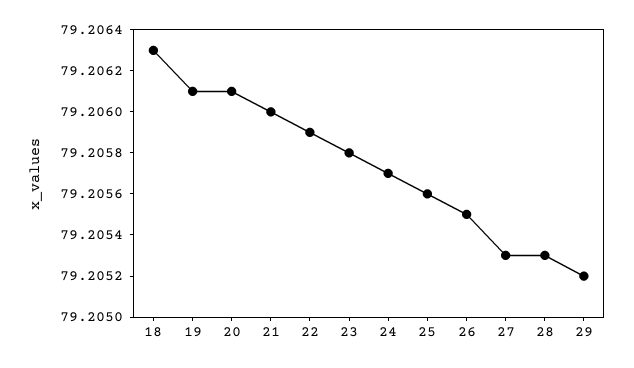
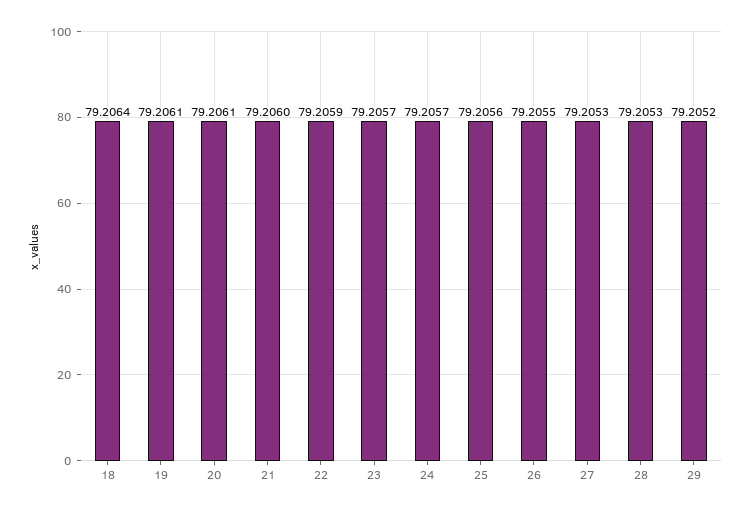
18: 79.2063 -> 79.2064
23: 79.2058 -> 79.2057

